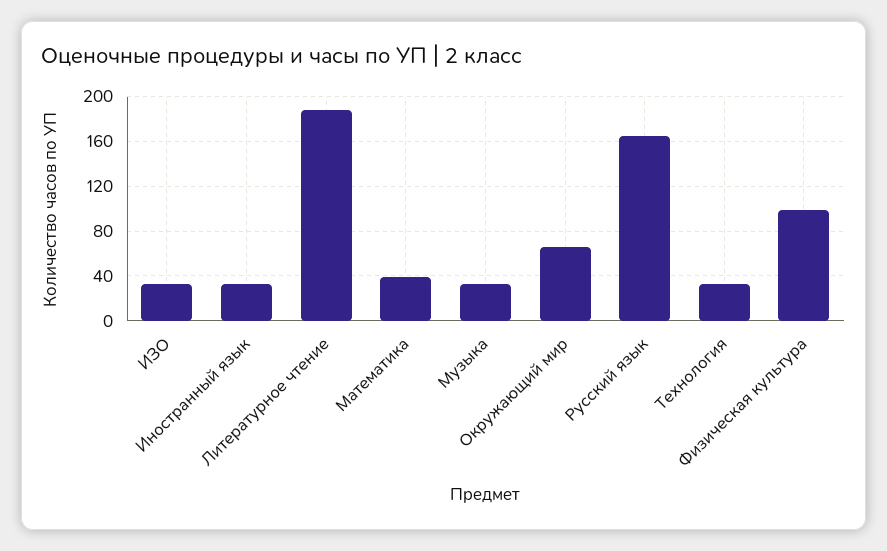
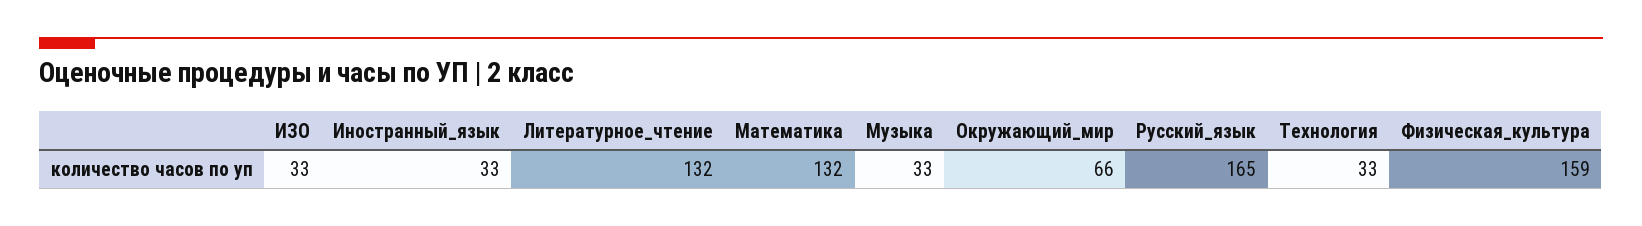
Литературное чтение: 190 -> 132
Математика: 40 -> 132
Физическая культура: 100 -> 159

